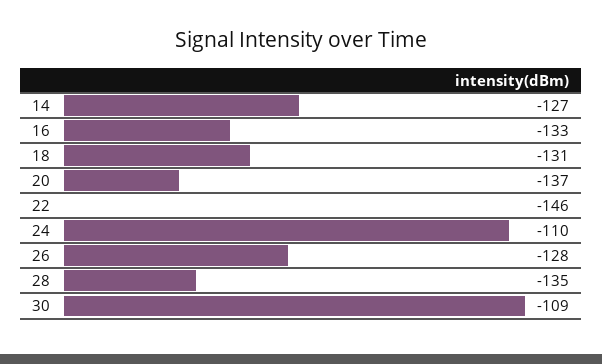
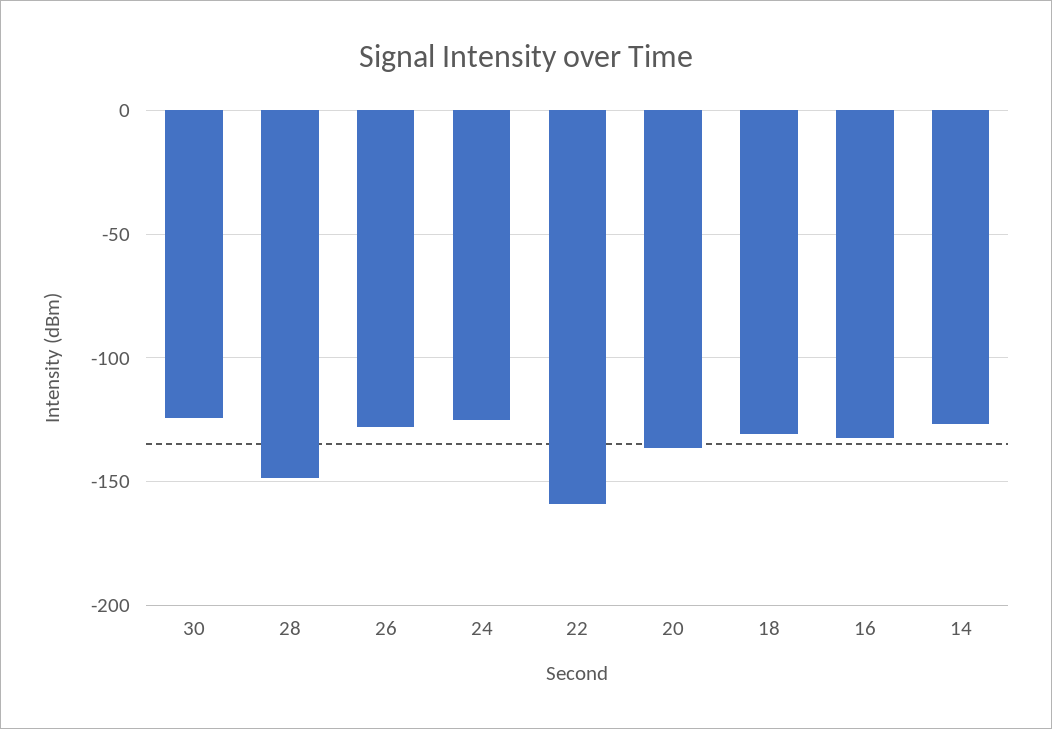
22: -146 -> -160
24: -110 -> -125
28: -135 -> -150
30: -109 -> -125

